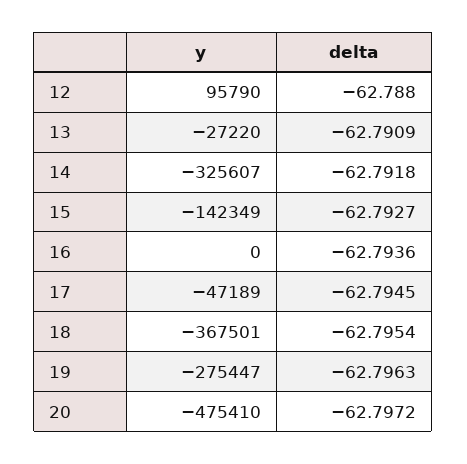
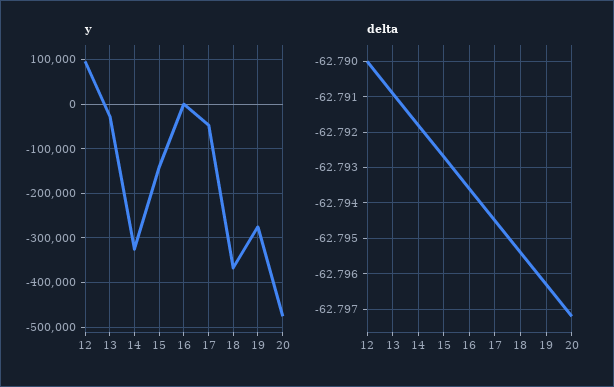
delta, 12: -62.788 -> -62.79

